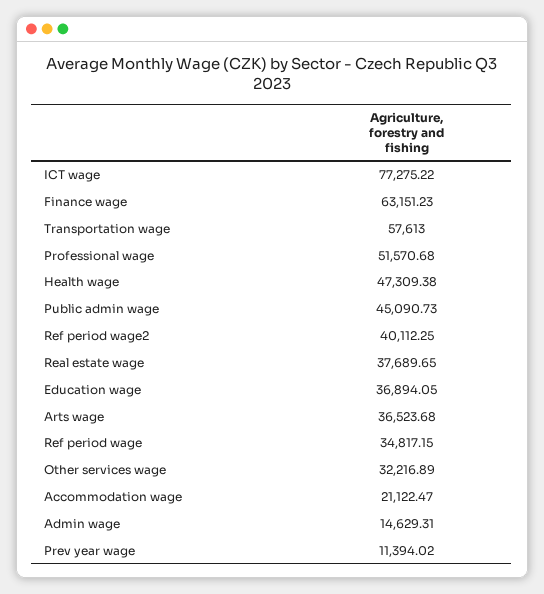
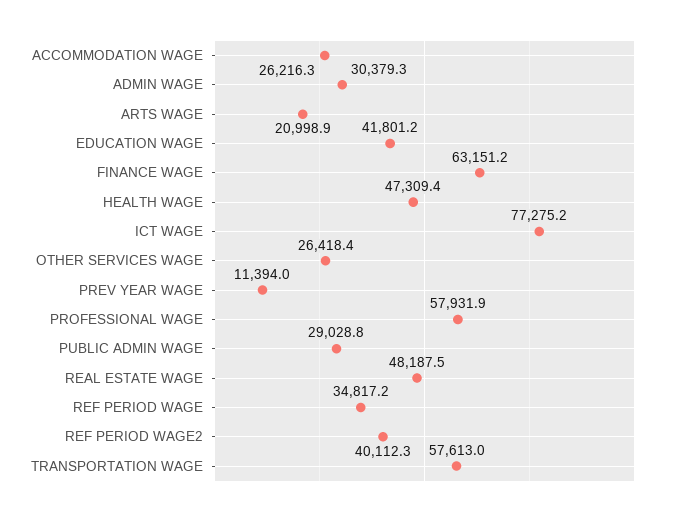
Professional wage: 51570.68 -> 57931.9
Public admin wage: 45090.73 -> 29028.8
Real estate wage: 37689.65 -> 48187.5
Education wage: 36894.05 -> 41801.2
Arts wage: 36523.68 -> 20998.9
Other services wage: 32216.89 -> 26418.4
Accommodation wage: 21122.47 -> 26216.3
Admin wage: 14629.31 -> 30379.3

